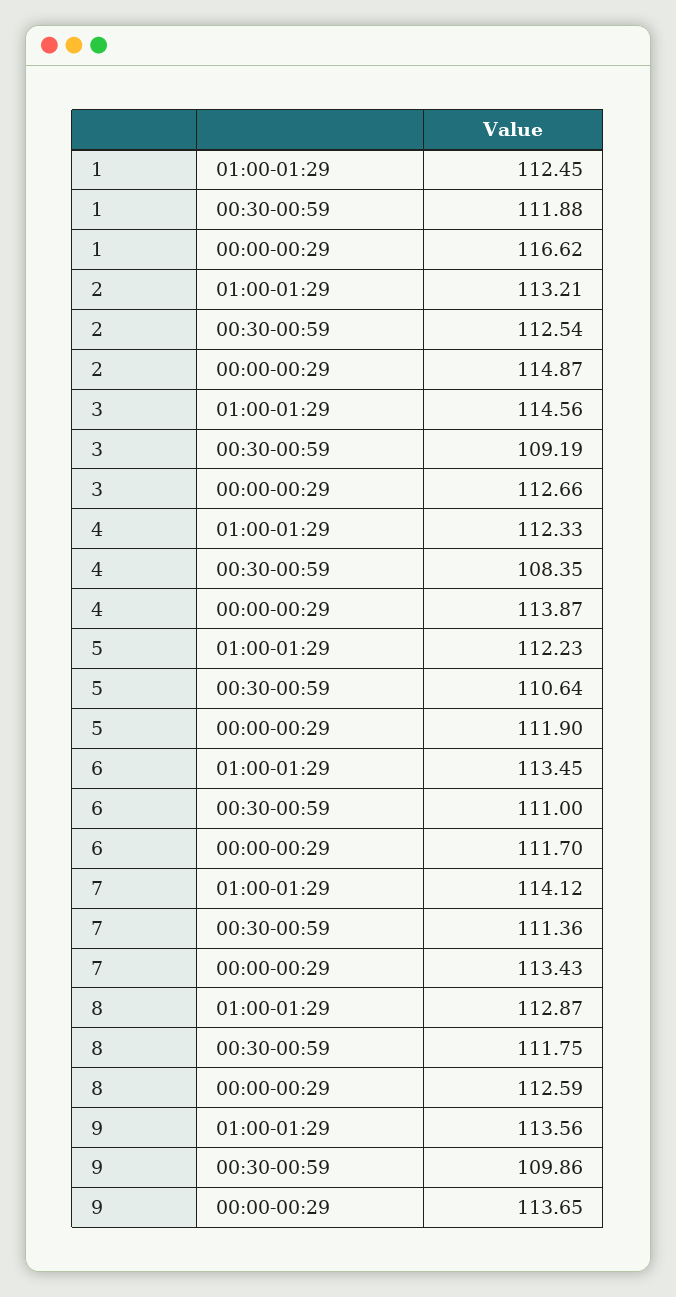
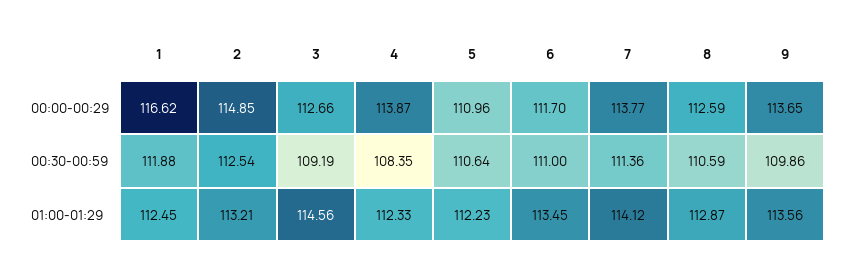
2, 00:00-00:29: 114.87 -> 114.85
5, 00:00-00:29: 111.9 -> 110.96
7, 00:00-00:29: 113.43 -> 113.77
8, 00:30-00:59: 111.75 -> 110.59

